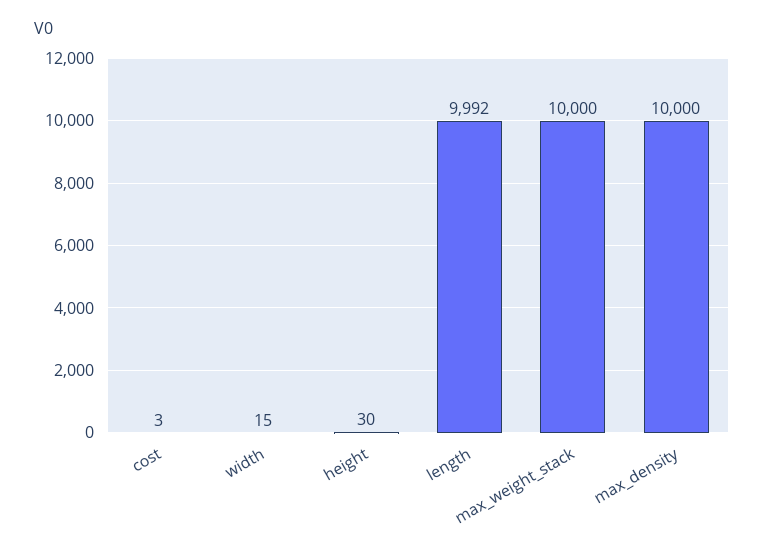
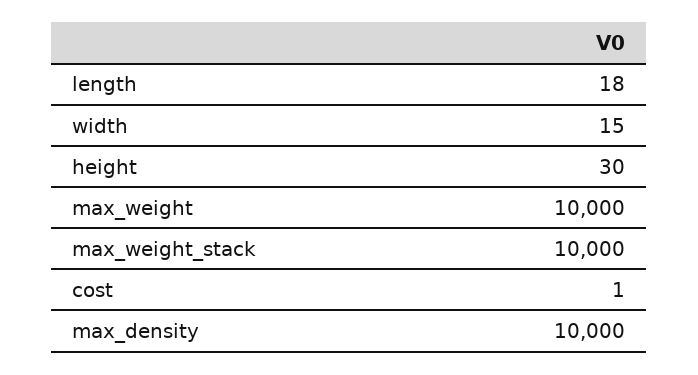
cost: 3 -> 1
length: 9992 -> 18
max_weight: none -> 10000

